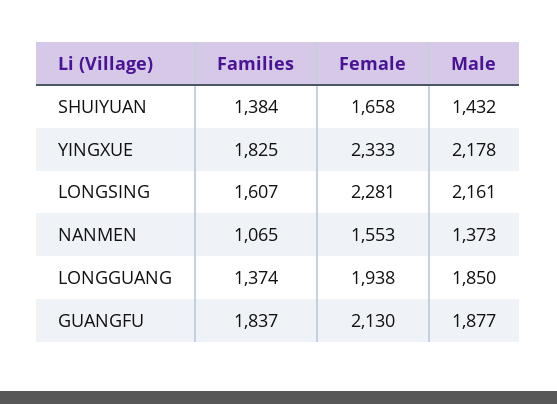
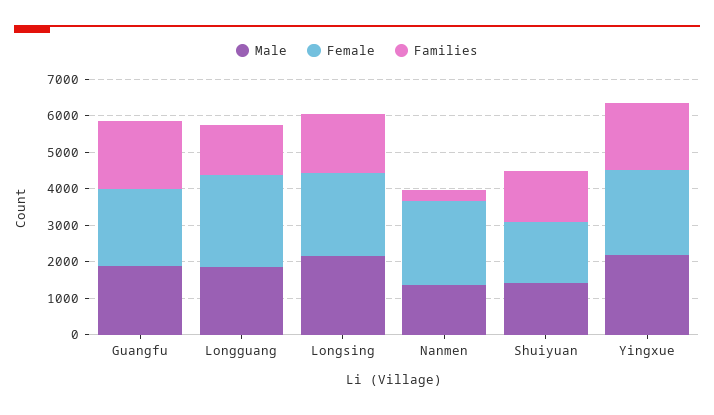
Families, NANMEN: 1065 -> 250
Female, NANMEN: 1553 -> 2250
Female, LONGGUANG: 1938 -> 2500

